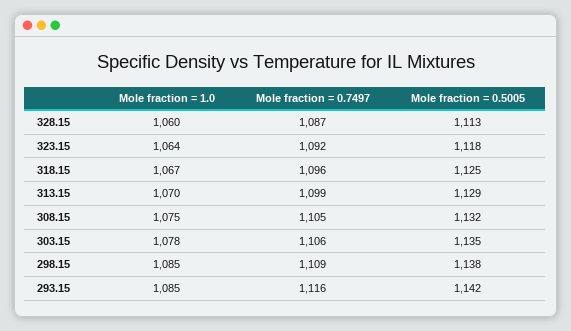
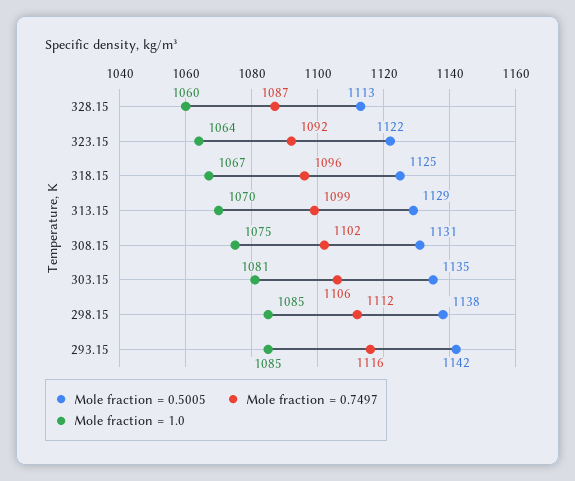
Mole fraction = 0.5005, 323.15: 1118 -> 1122
Mole fraction = 0.7497, 308.15: 1105 -> 1102
Mole fraction = 0.5005, 308.15: 1132 -> 1131
Mole fraction = 1.0, 303.15: 1078 -> 1081
Mole fraction = 0.7497, 298.15: 1109 -> 1112

